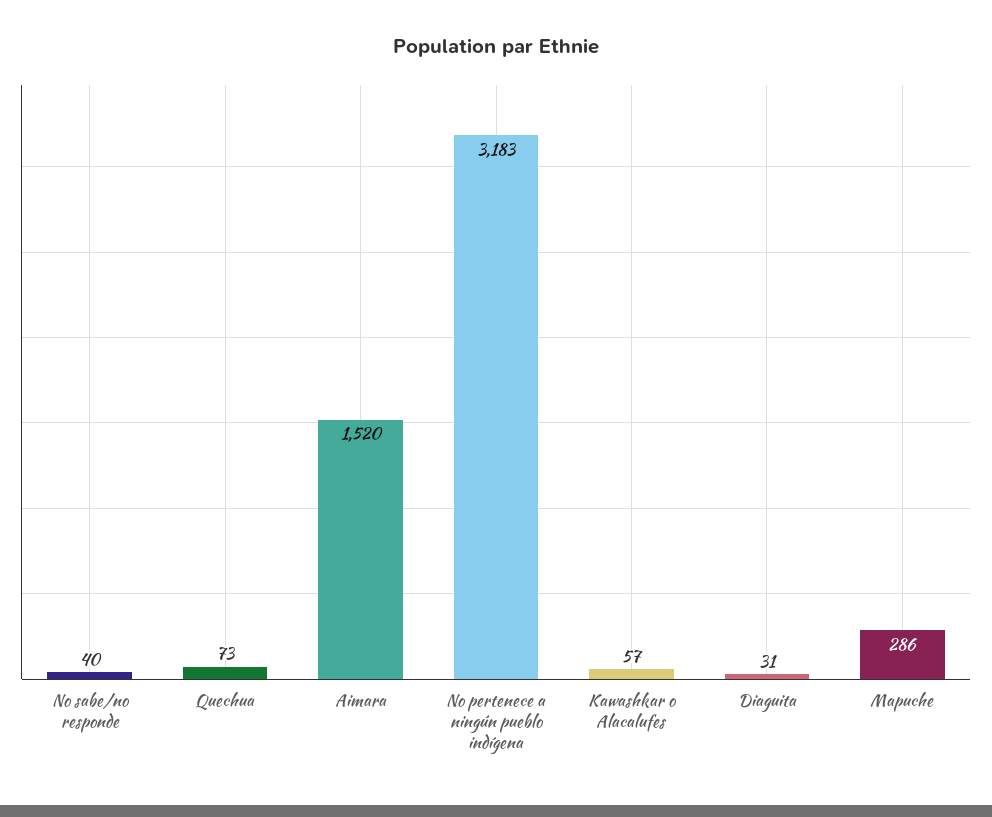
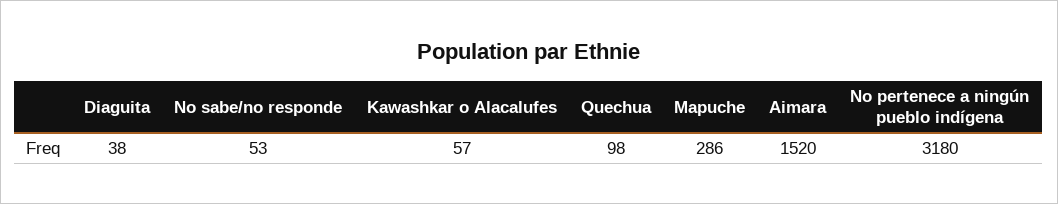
No sabe/no responde: 40 -> 53
Quechua: 73 -> 98
No pertenece a ningún pueblo indígena: 3183 -> 3180
Diaguita: 31 -> 38

